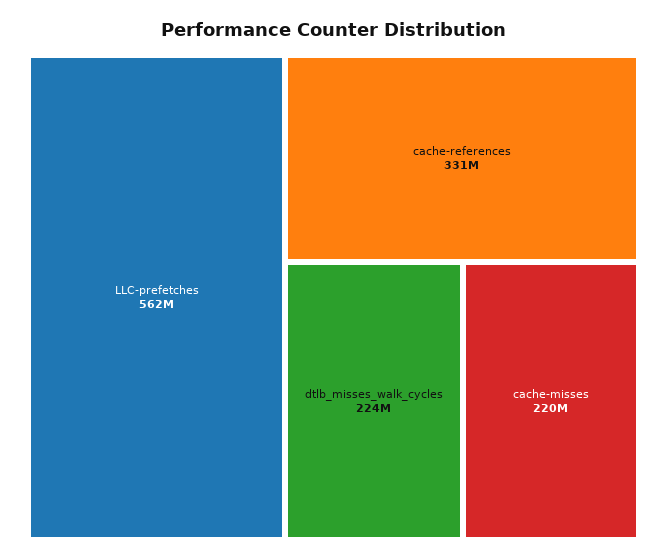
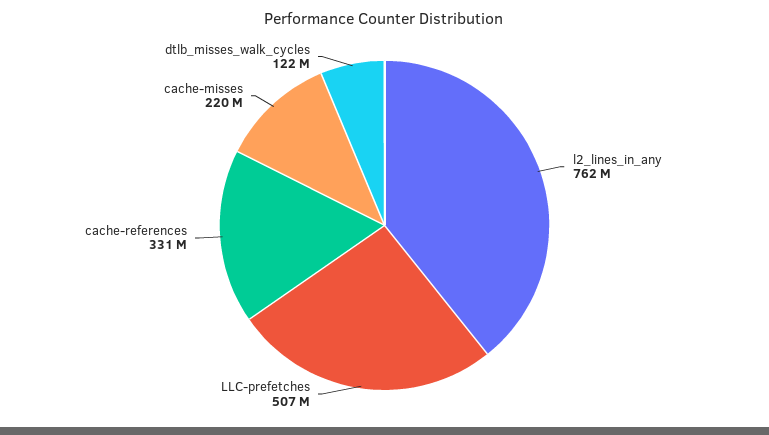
LLC-prefetches: 562000000 -> 507000000
dtlb_misses_walk_cycles: 224000000 -> 122000000
l2_lines_in_any: none -> 762000000

